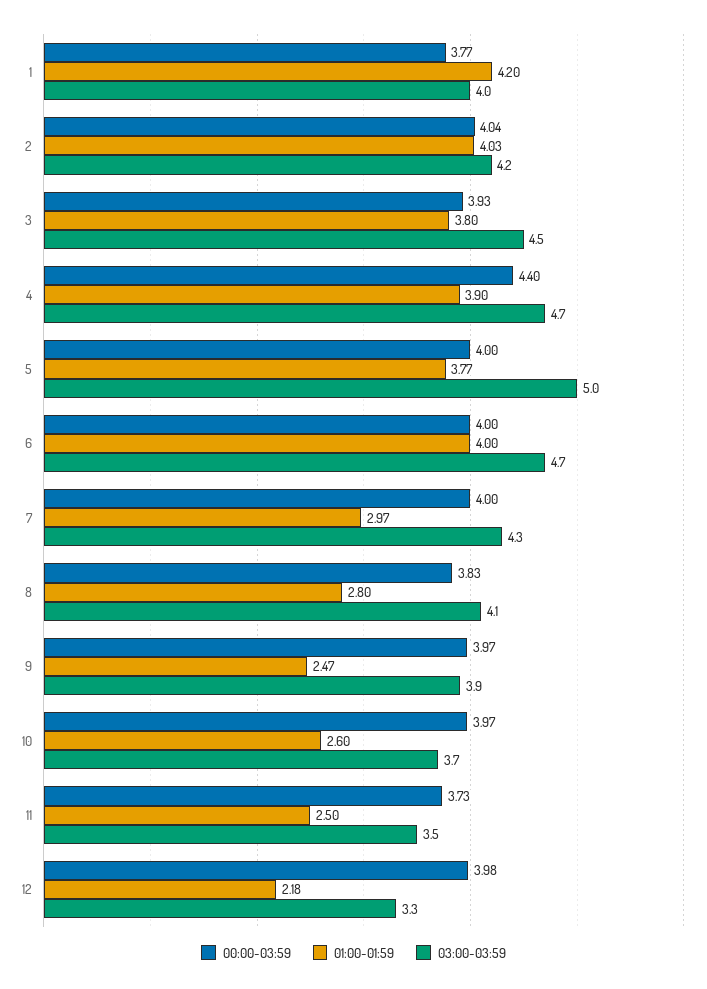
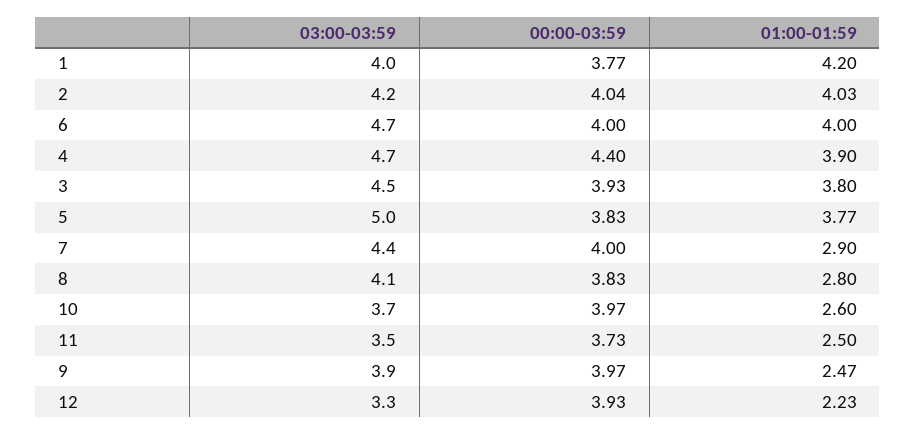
00:00-03:59, 5: 4 -> 3.83
01:00-01:59, 7: 2.97 -> 2.9
03:00-03:59, 7: 4.3 -> 4.4
00:00-03:59, 12: 3.98 -> 3.93
01:00-01:59, 12: 2.18 -> 2.23

